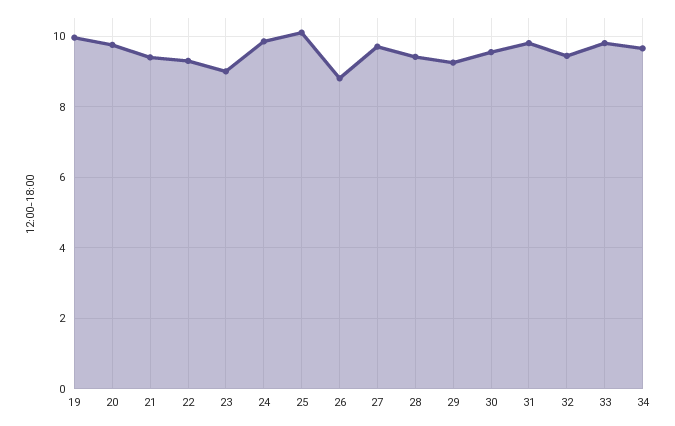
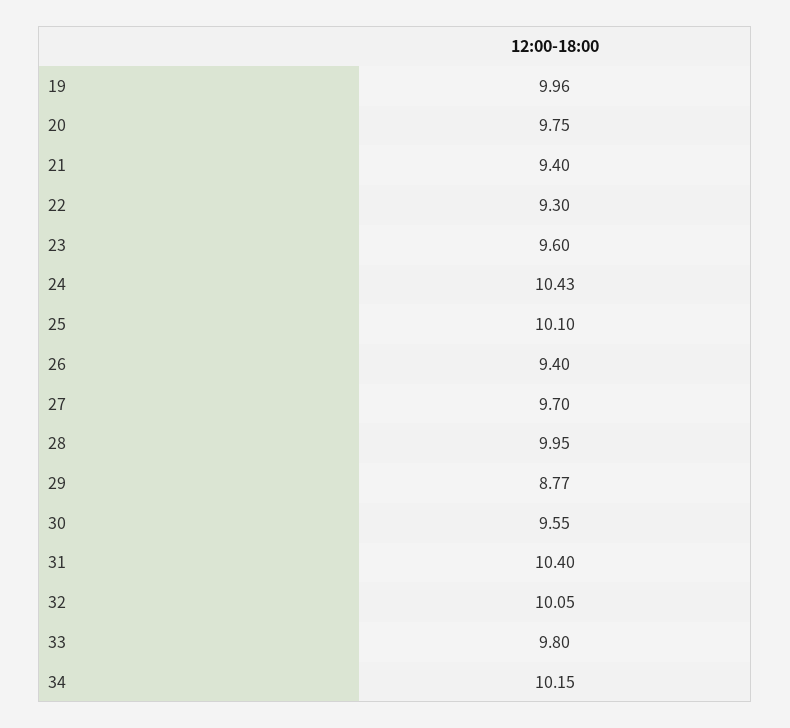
23: 9 -> 9.6
24: 9.8 -> 10.43
26: 8.8 -> 9.4
28: 9.4 -> 9.95
29: 9.2 -> 8.77
31: 9.8 -> 10.4
32: 9.4 -> 10.05
34: 9.6 -> 10.15

